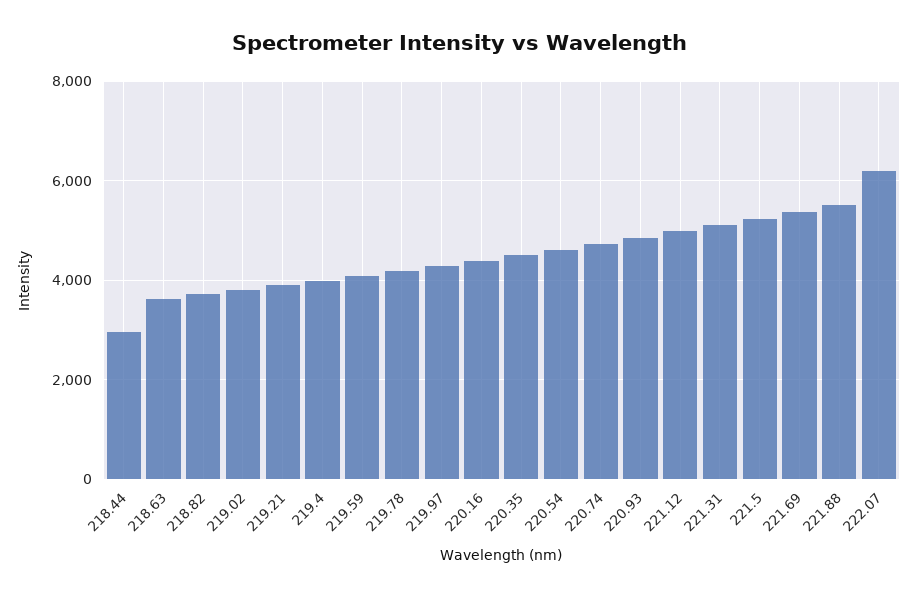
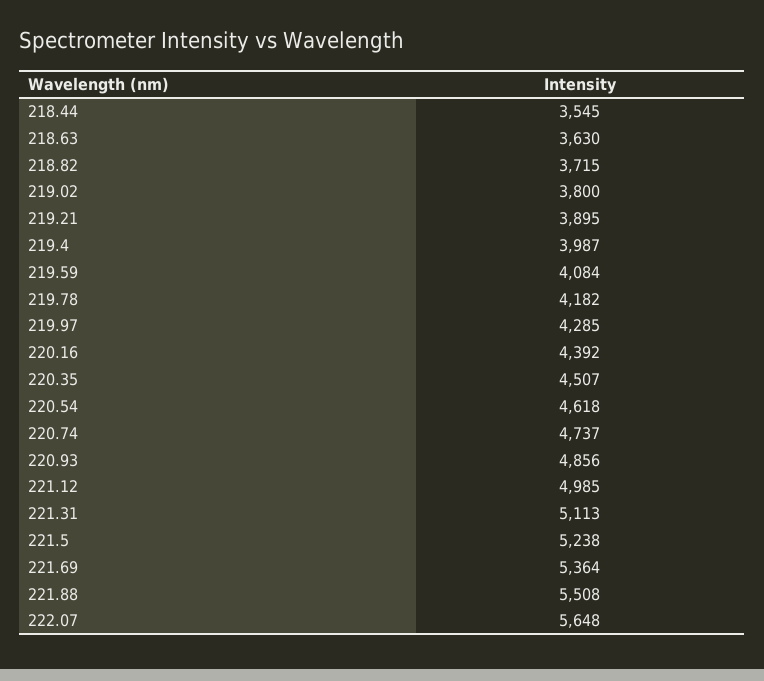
218.44: 3000 -> 3545
222.07: 6200 -> 5648

